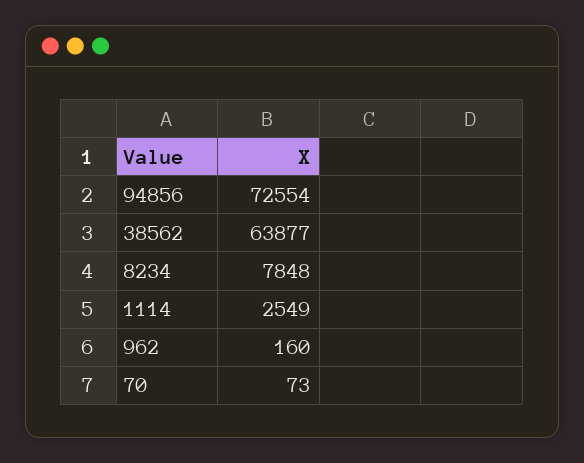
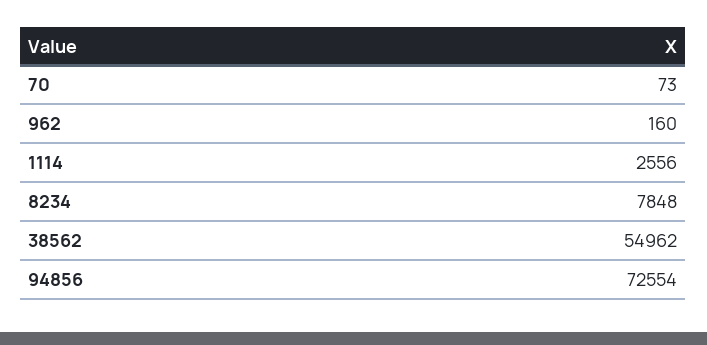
38562: 63877 -> 54962
1114: 2549 -> 2556

